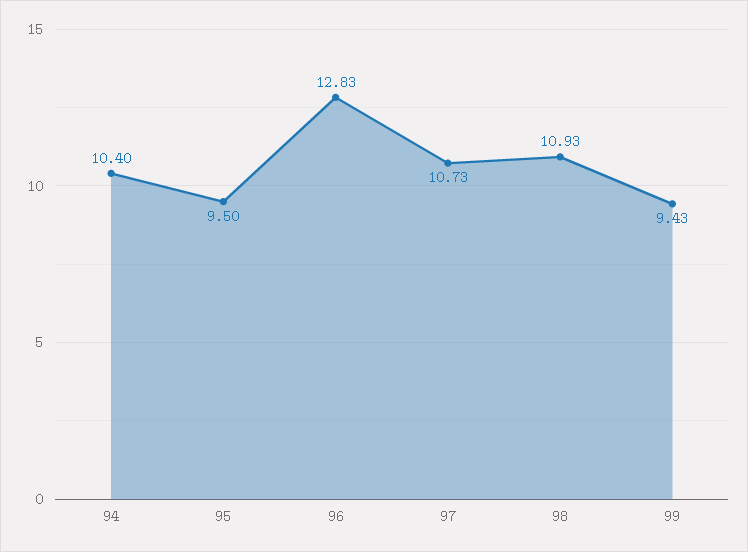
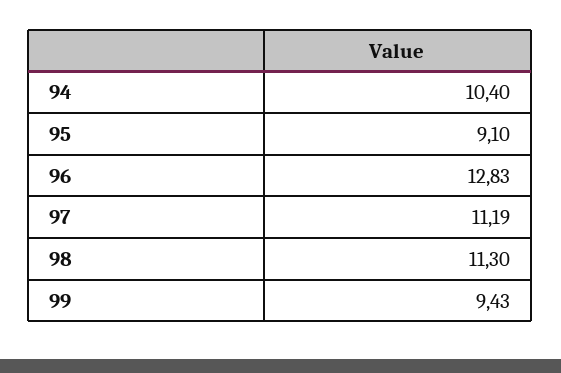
95: 9.5 -> 9.1
97: 10.73 -> 11.19
98: 10.93 -> 11.3

